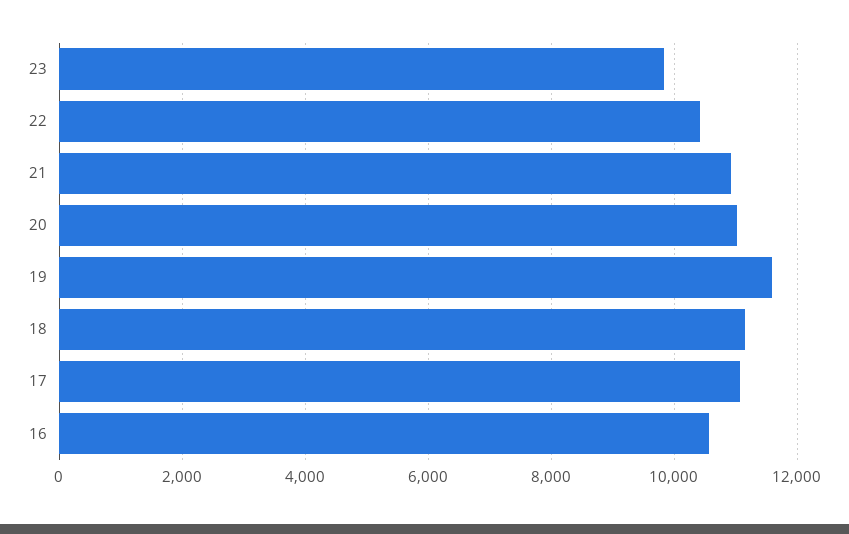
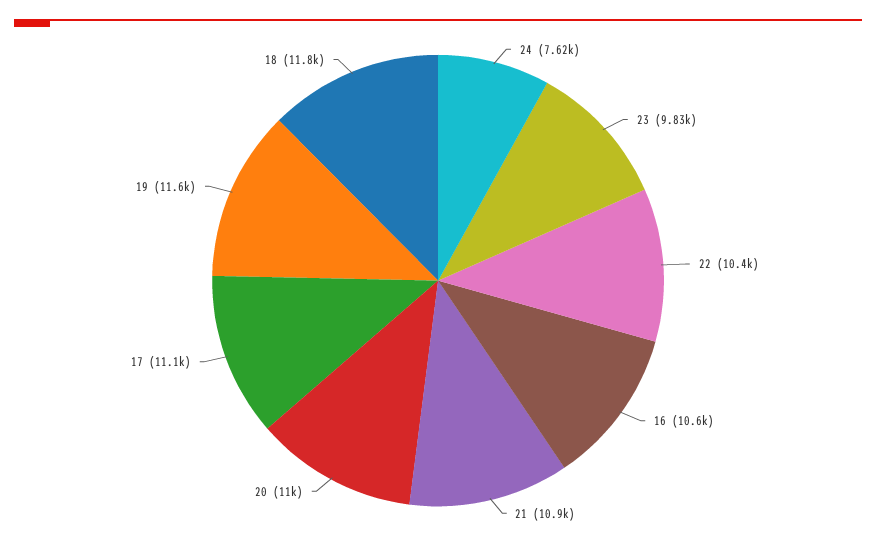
18: 11200 -> 11800
24: none -> 7620

